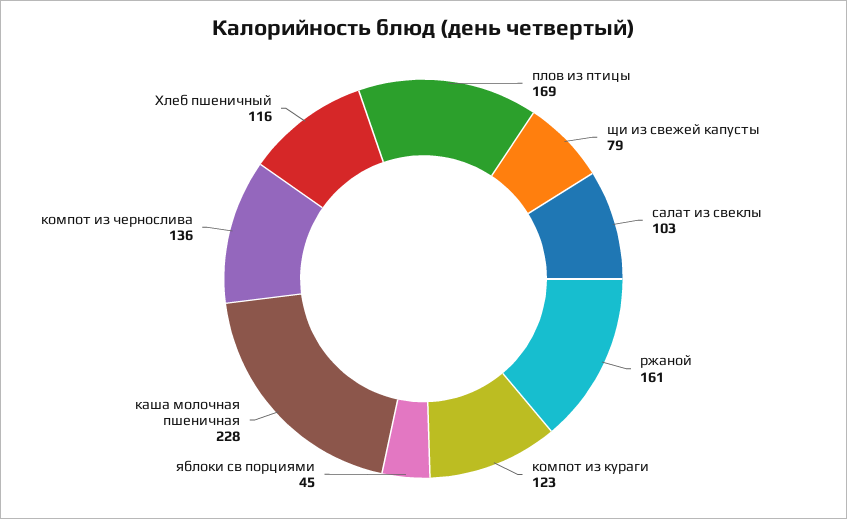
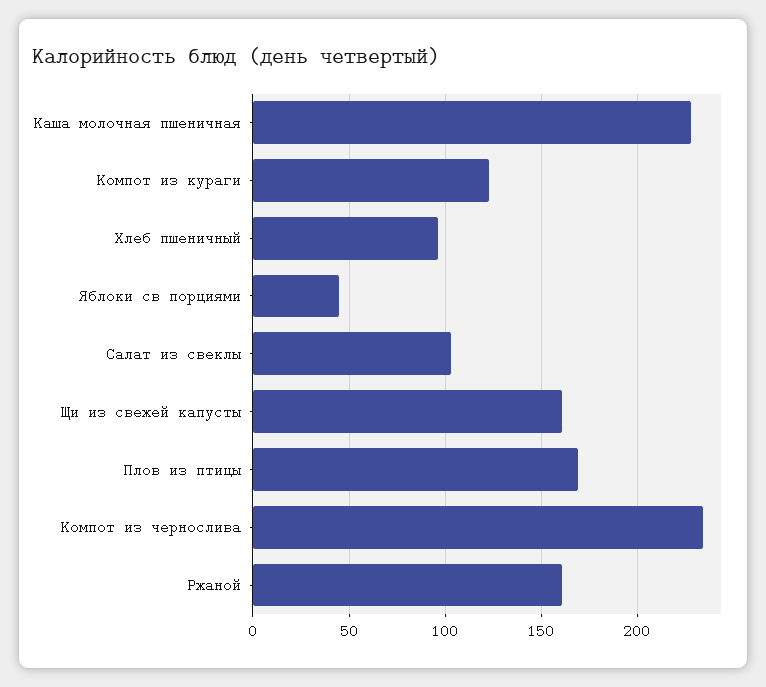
щи из свежей капусты: 79 -> 160
компот из чернослива: 136 -> 235
Хлеб пшеничный: 116 -> 95

